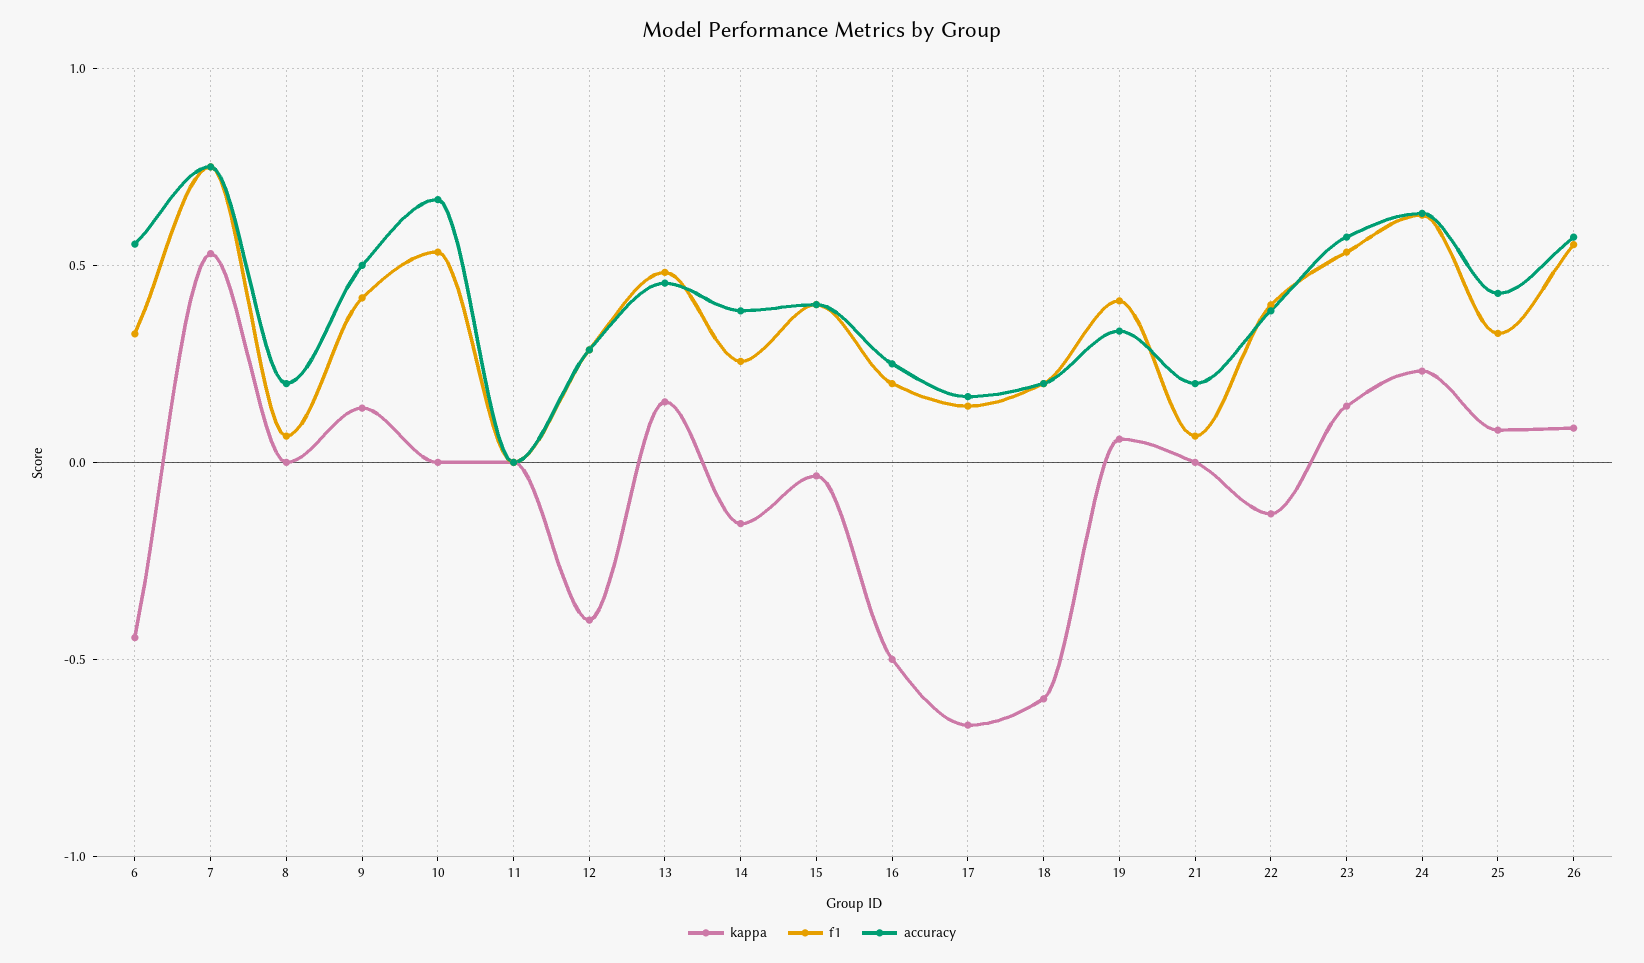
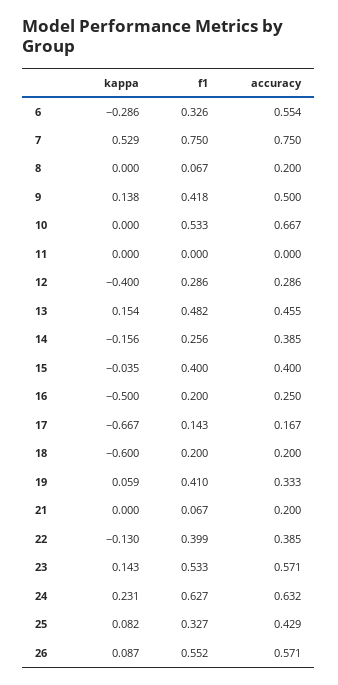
kappa, 6: -0.45 -> -0.286

